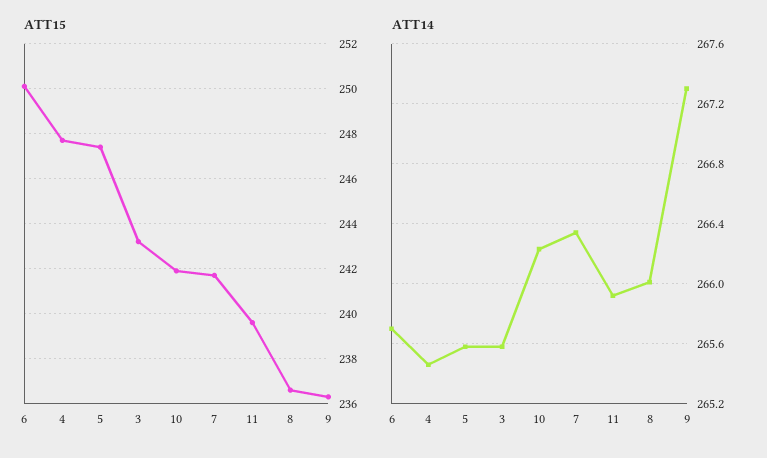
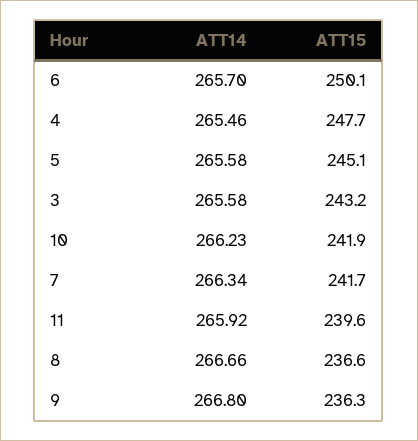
ATT15, 5: 247.5 -> 245.1
ATT14, 8: 266 -> 266.66
ATT14, 9: 267.3 -> 266.8

